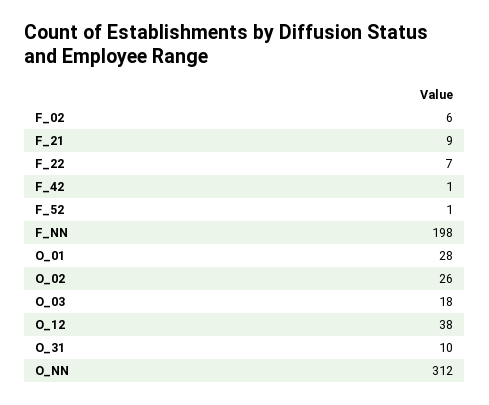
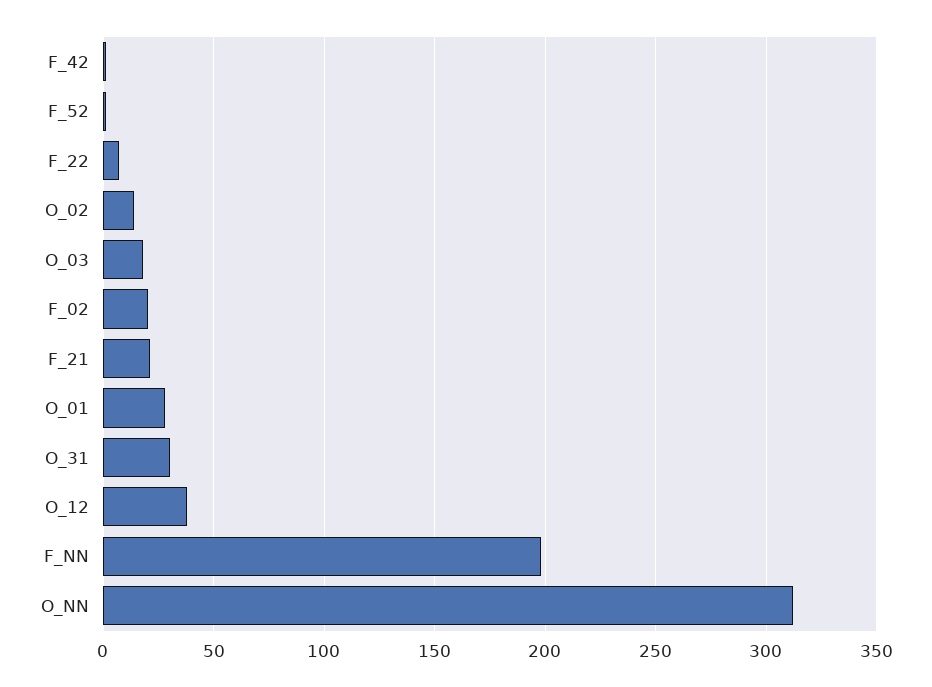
F_02: 6 -> 20
F_21: 9 -> 20
O_02: 26 -> 15
O_31: 10 -> 30

